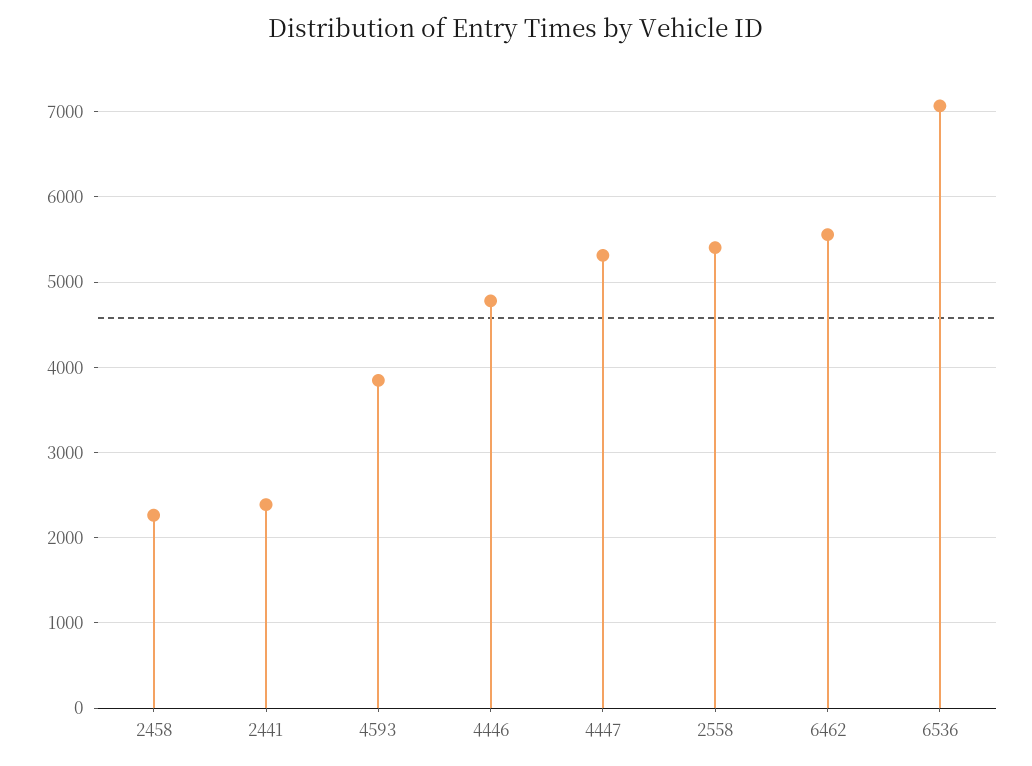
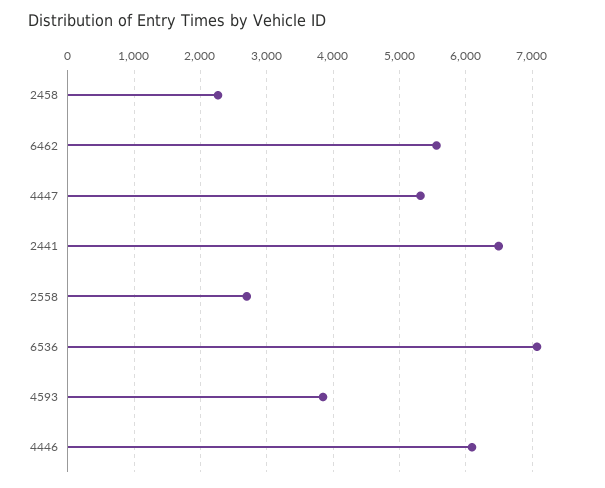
2441: 2400 -> 6500
4446: 4800 -> 6100
2558: 5400 -> 2700

